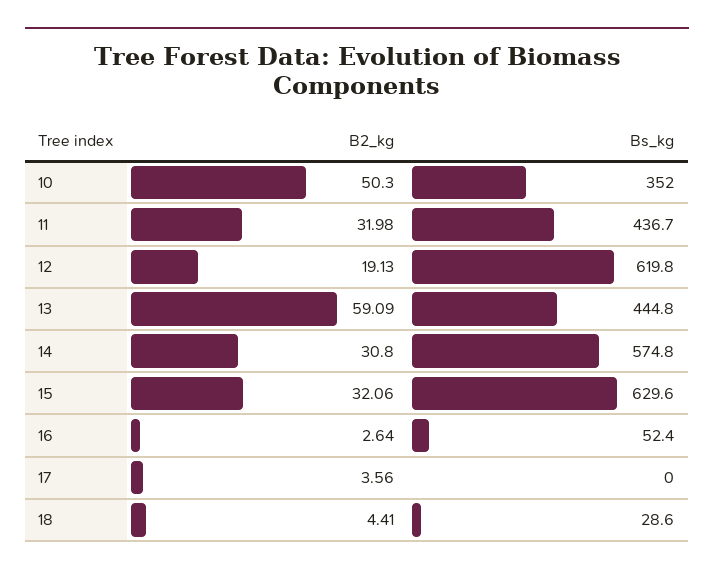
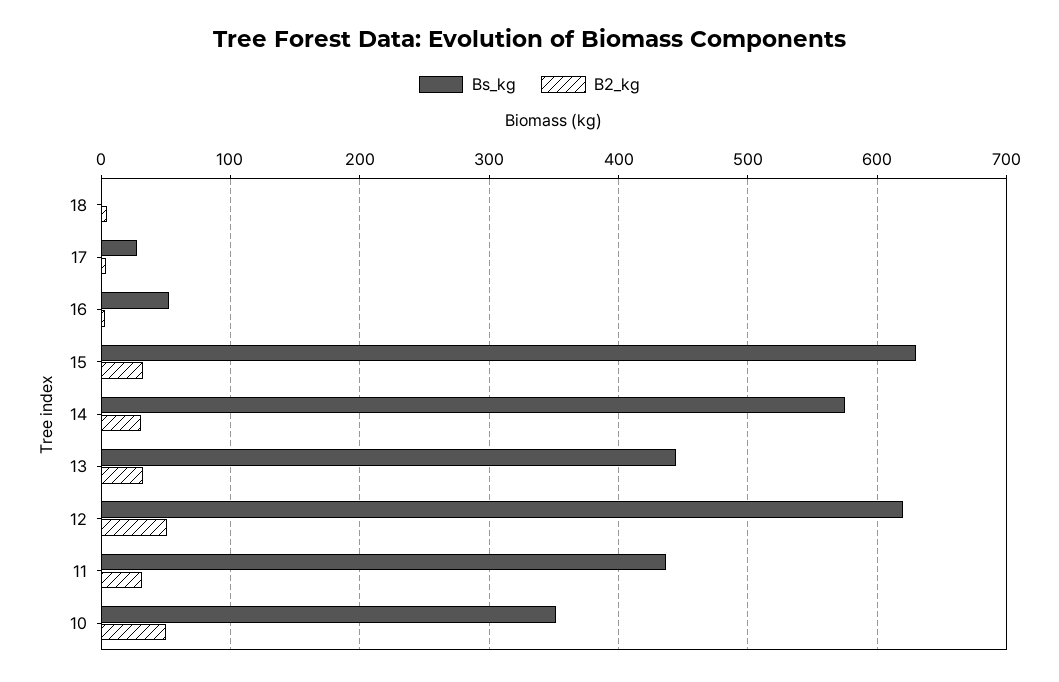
B2_kg, 12: 19.13 -> 50
B2_kg, 13: 59.09 -> 30
Bs_kg, 17: 0 -> 30
Bs_kg, 18: 28.6 -> 0

